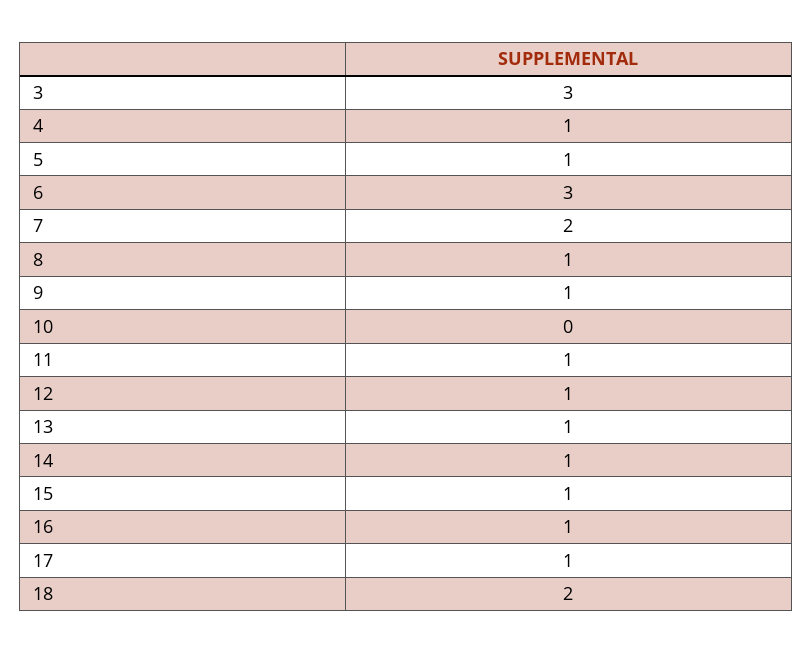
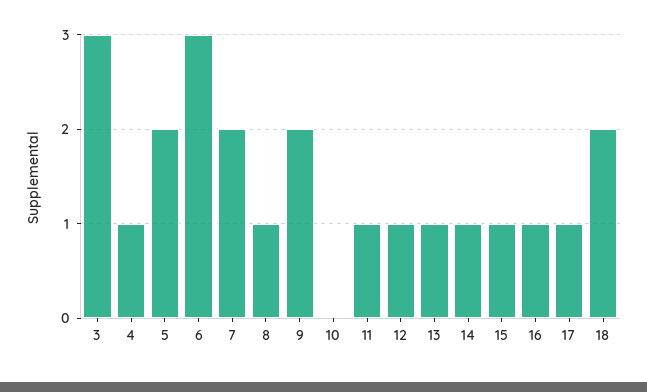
5: 1 -> 2
9: 1 -> 2

